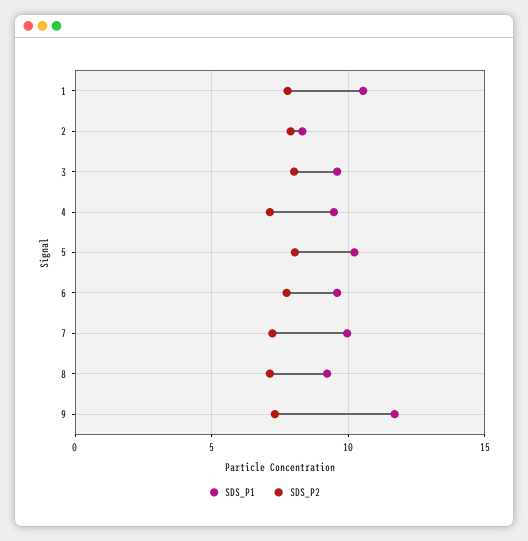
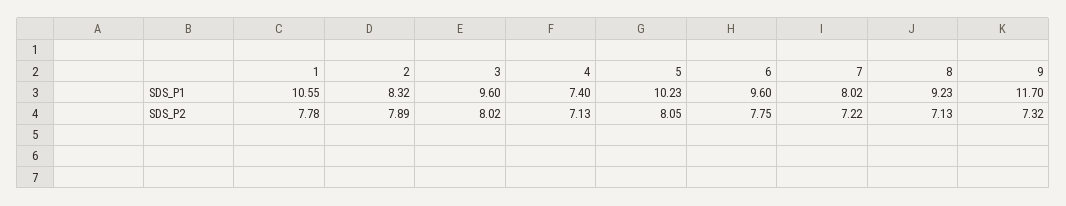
SDS_P1, 4: 9.5 -> 7.4
SDS_P1, 7: 10 -> 8.02

